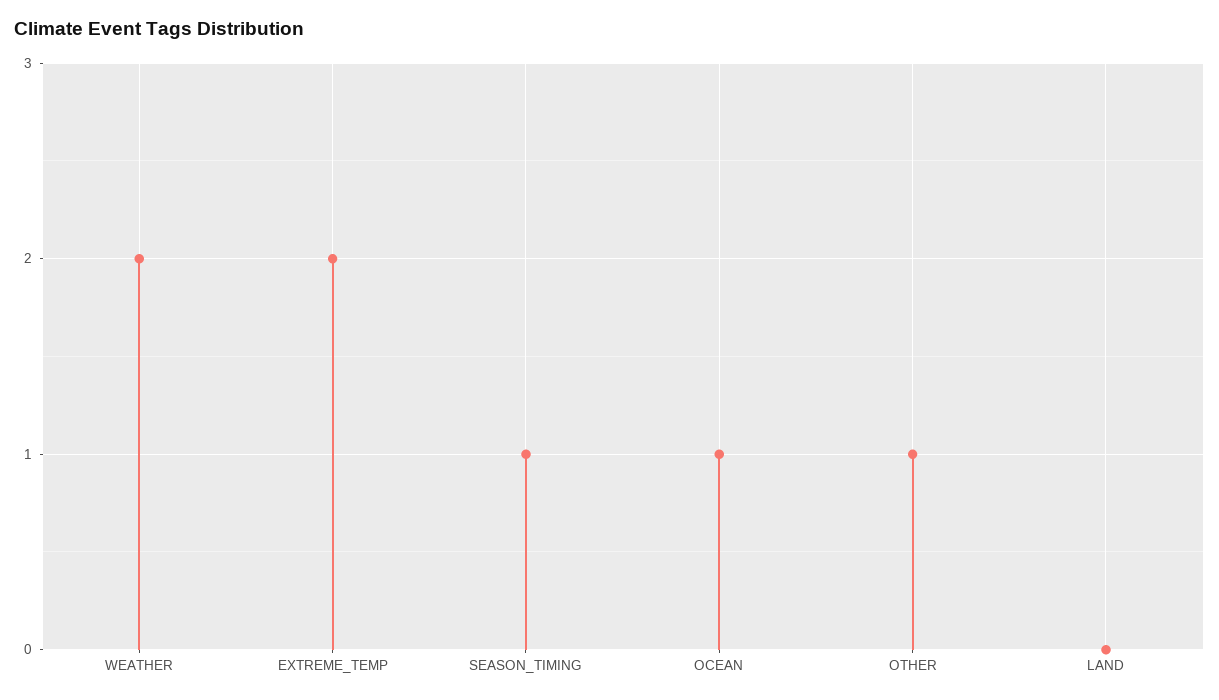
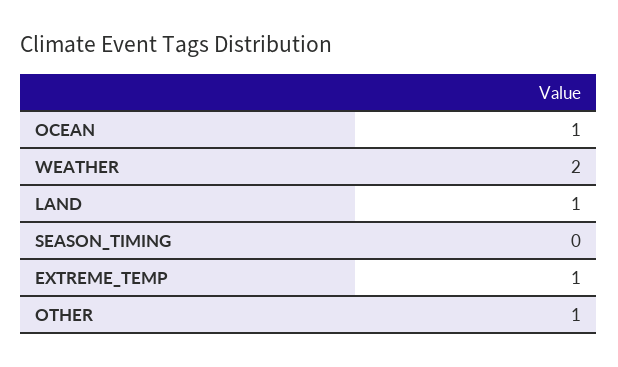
EXTREME_TEMP: 2 -> 1
SEASON_TIMING: 1 -> 0
LAND: 0 -> 1

